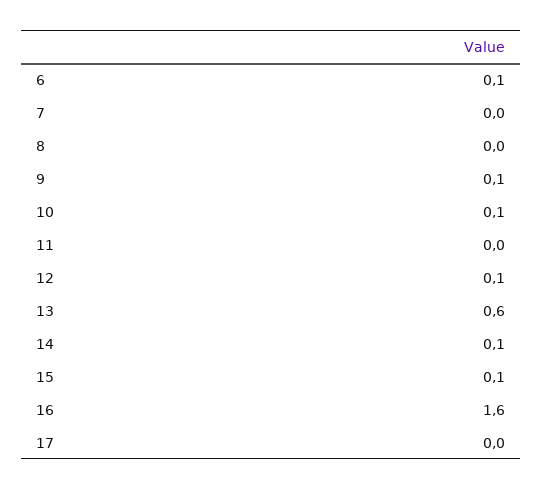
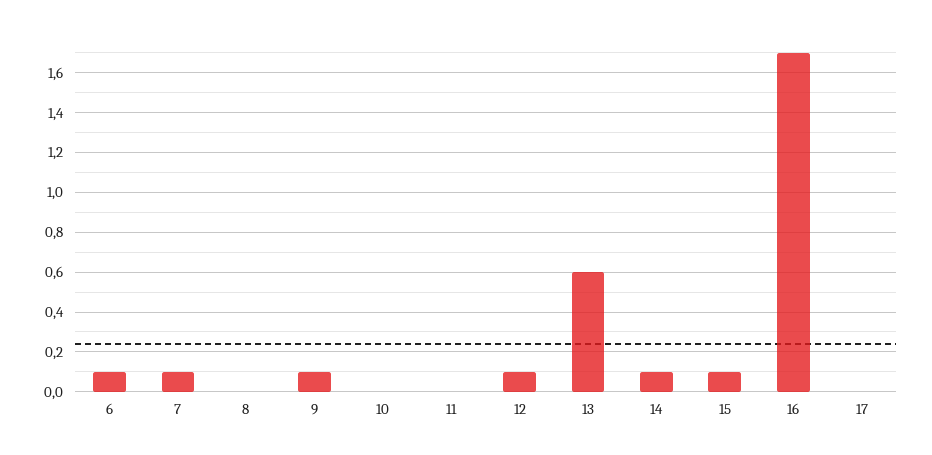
7: 0 -> 0.1
10: 0.1 -> 0
16: 1.6 -> 1.7

